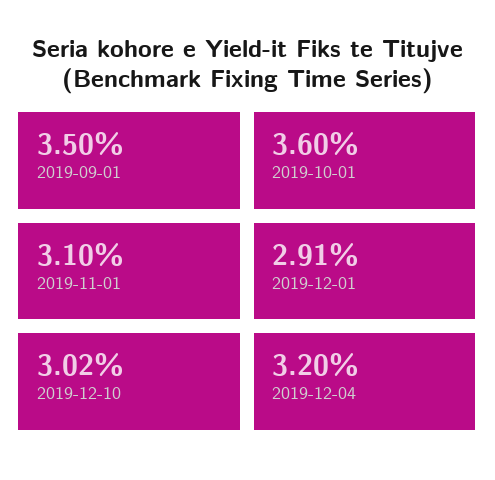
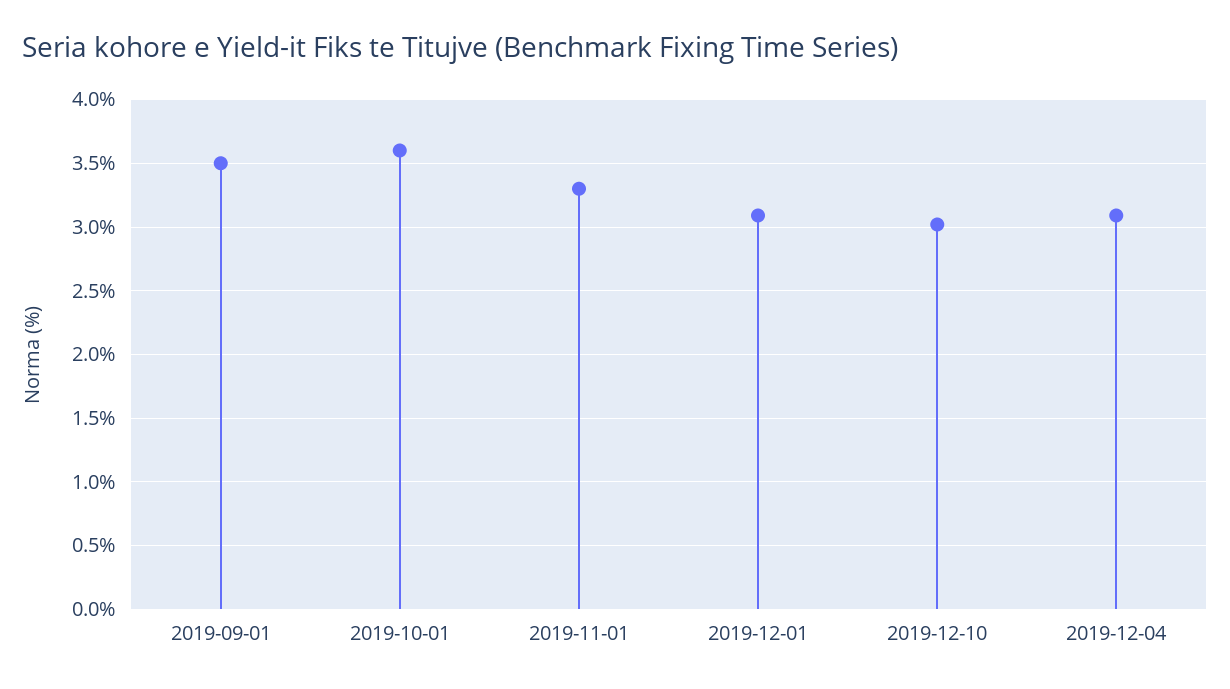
2019-11-01: 3.1 -> 3.3
2019-12-01: 2.91 -> 3.1
2019-12-04: 3.2 -> 3.1

